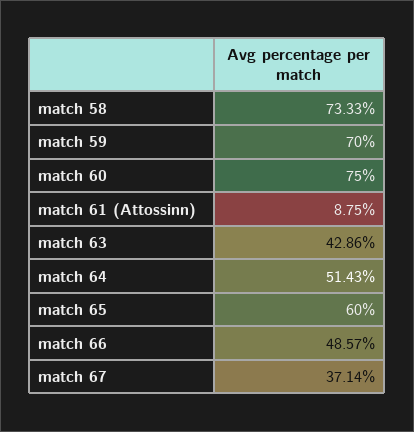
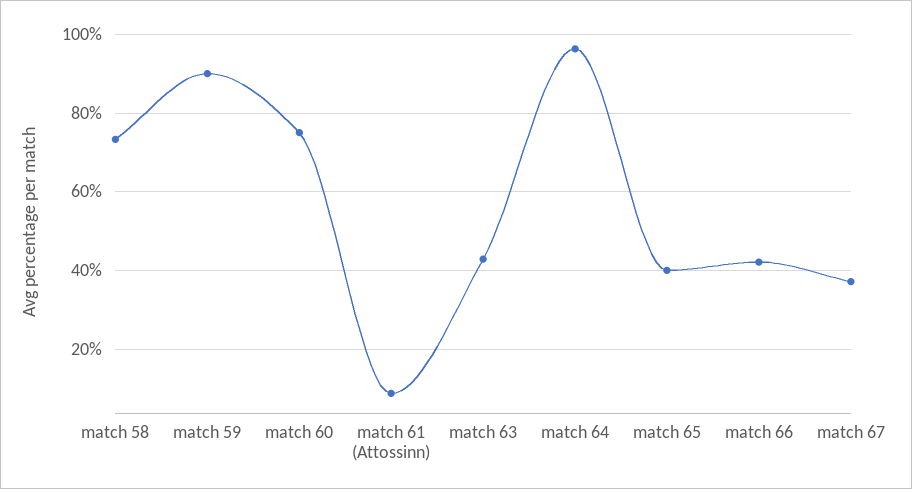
match 59: 70 -> 90
match 64: 51.43 -> 96
match 65: 60 -> 40
match 66: 48.57 -> 42

